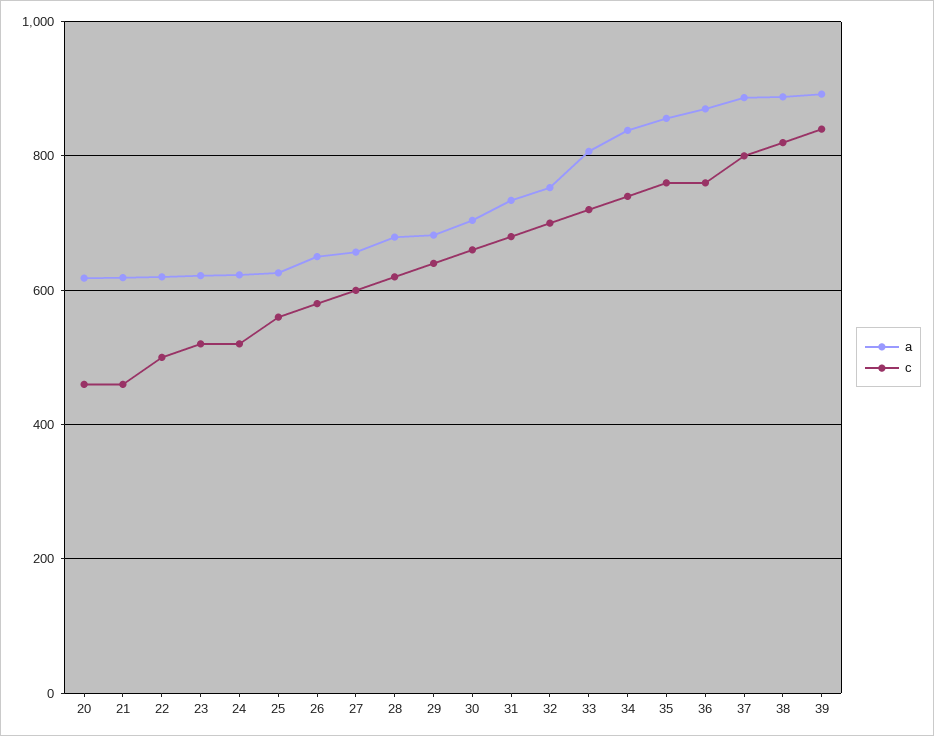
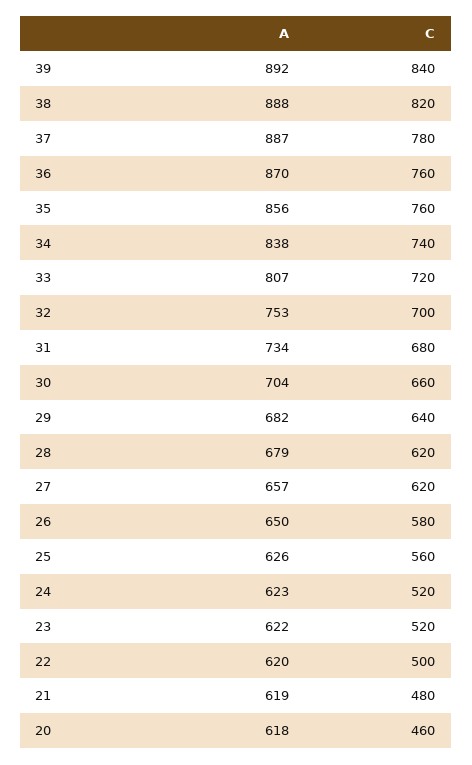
c, 21: 460 -> 480
c, 27: 600 -> 620
c, 37: 800 -> 780

